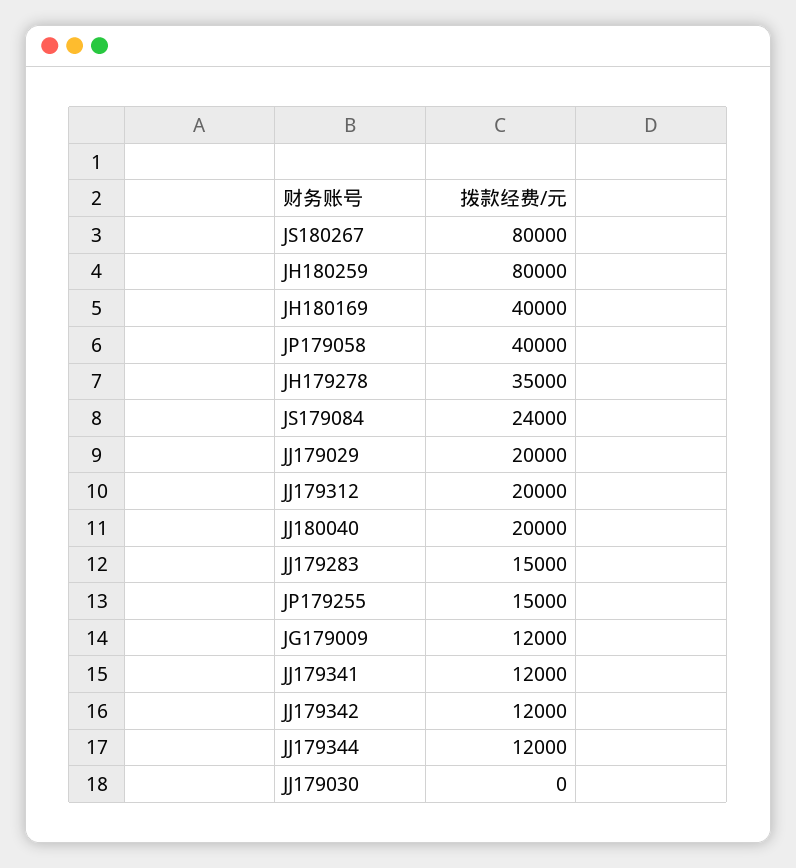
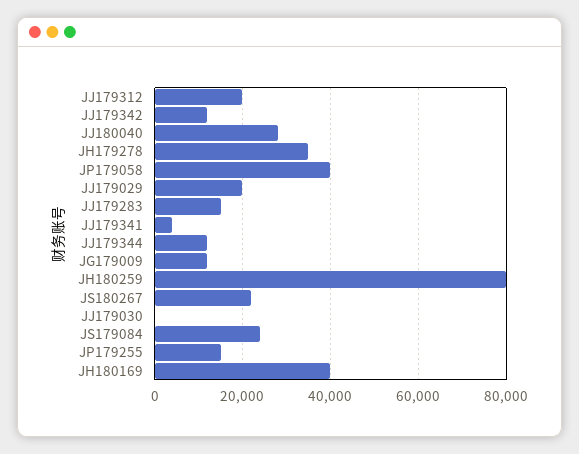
JS180267: 80000 -> 22000
JJ180040: 20000 -> 28000
JJ179341: 12000 -> 4000

